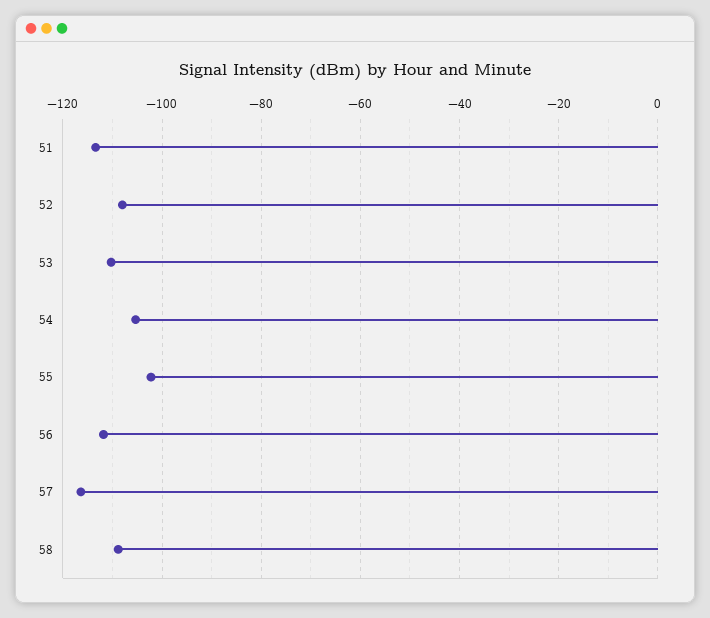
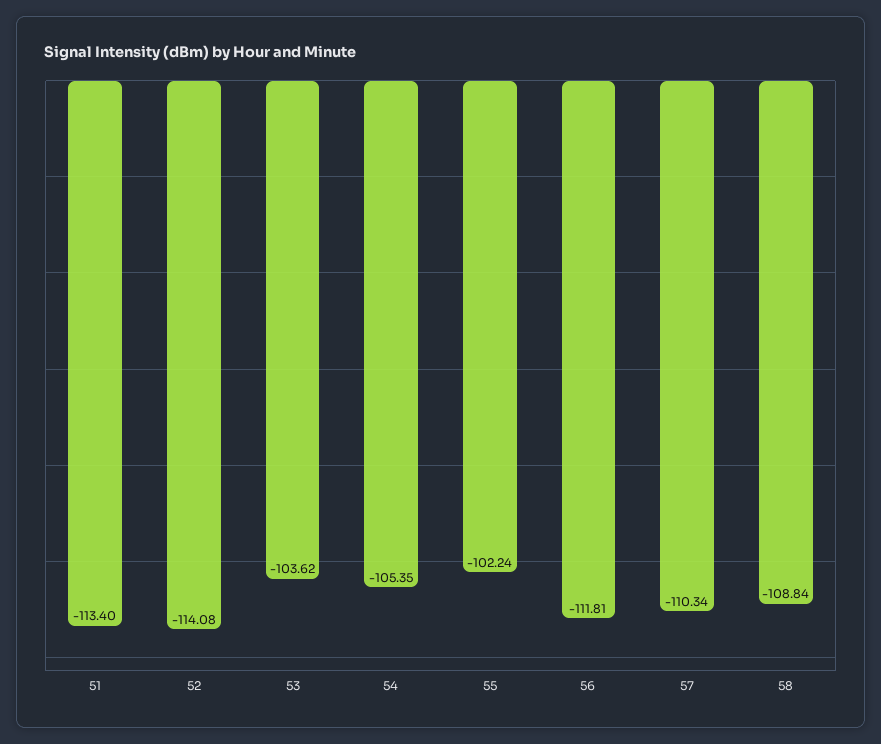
52: -108 -> -114.08
53: -110 -> -103.62
57: -116 -> -110.34

